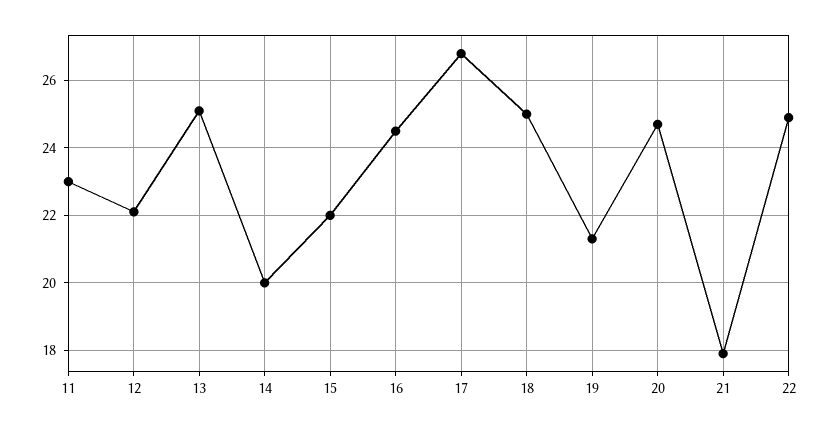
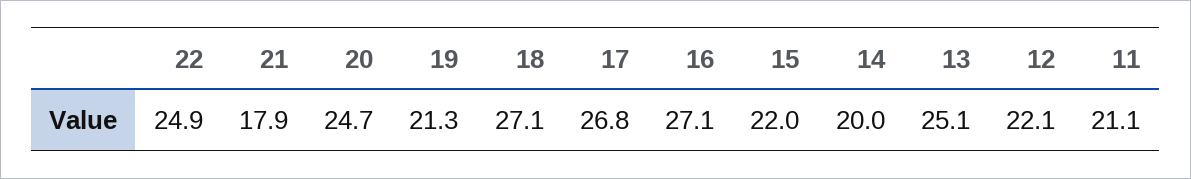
11: 23 -> 21.1
16: 24.5 -> 27.1
18: 25 -> 27.1

